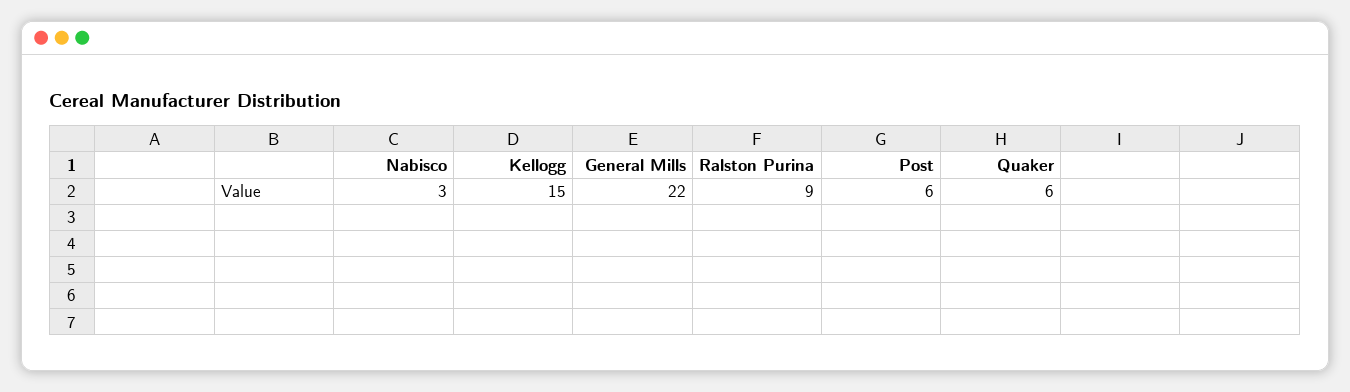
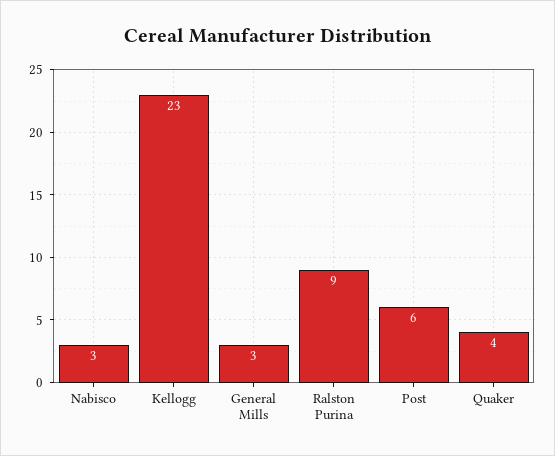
Kellogg: 15 -> 23
General Mills: 22 -> 3
Quaker: 6 -> 4

